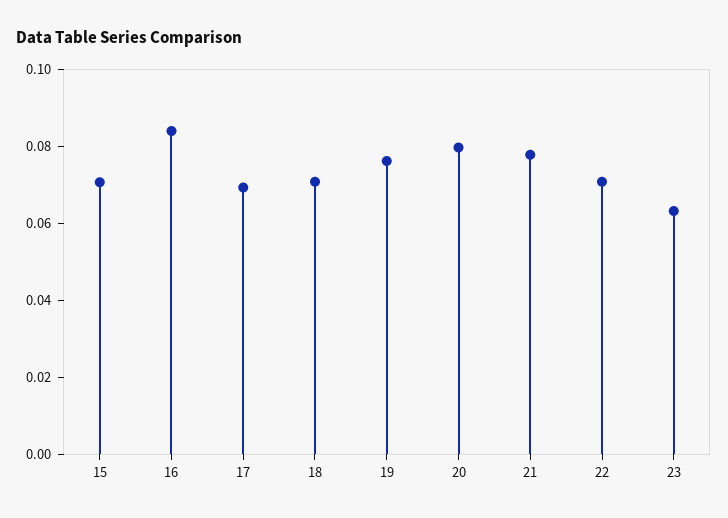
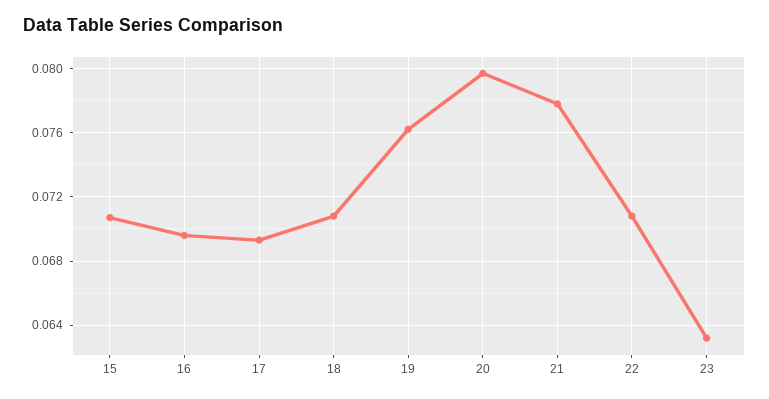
16: 0.085 -> 0.0695

